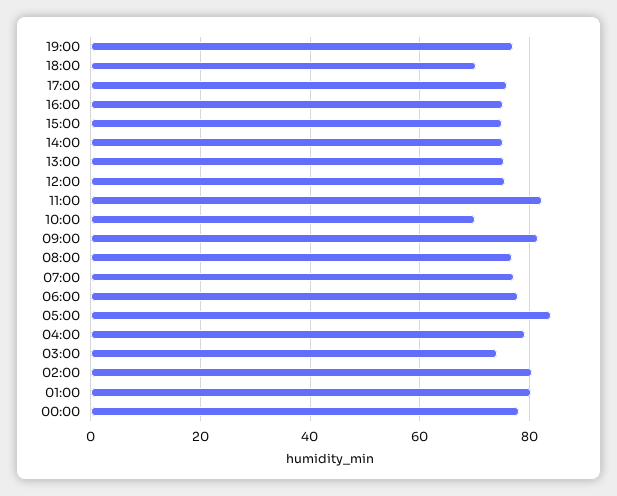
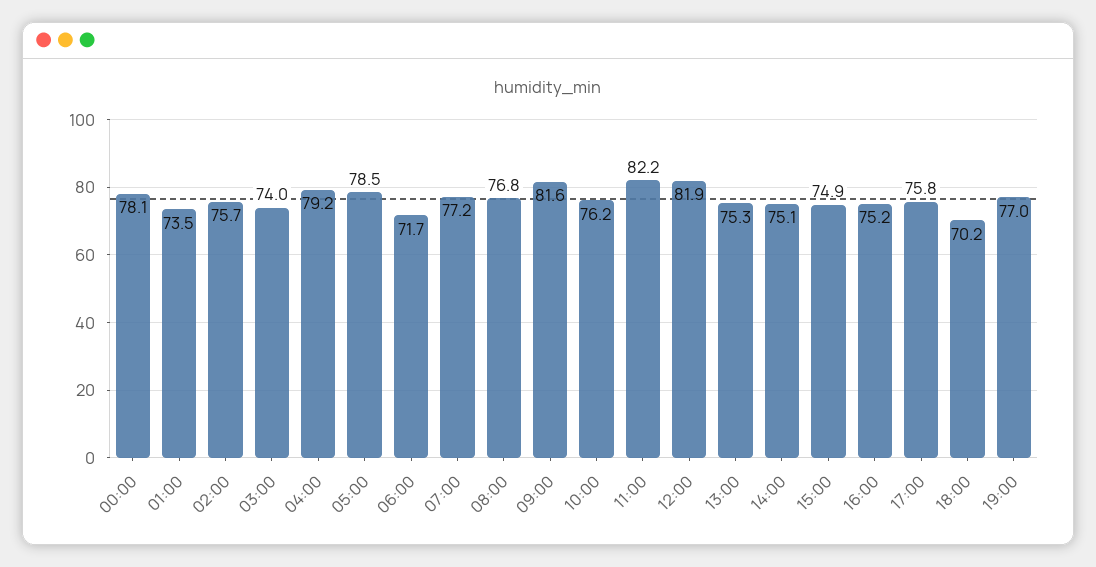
12:00: 76 -> 81.9
10:00: 70 -> 76.2
06:00: 78 -> 71.7
05:00: 84 -> 78.5
02:00: 80 -> 75.7
01:00: 80 -> 73.5

